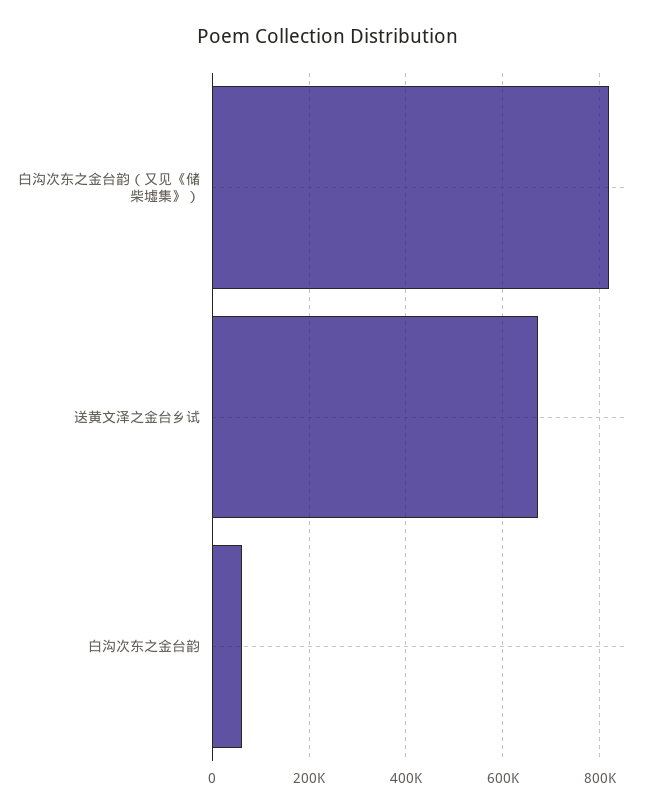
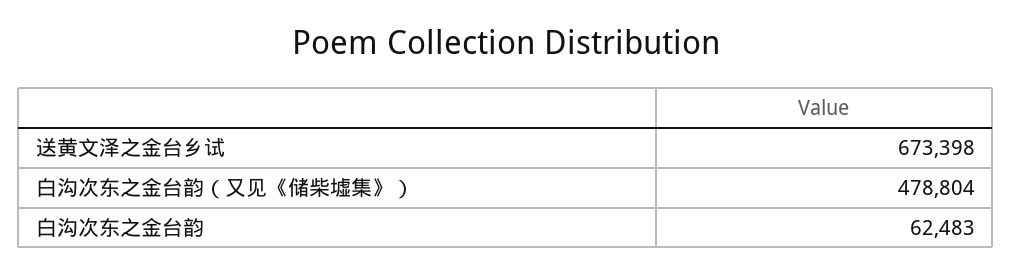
白沟次东之金台韵（又见《储柴墟集》）: 820000 -> 478804

